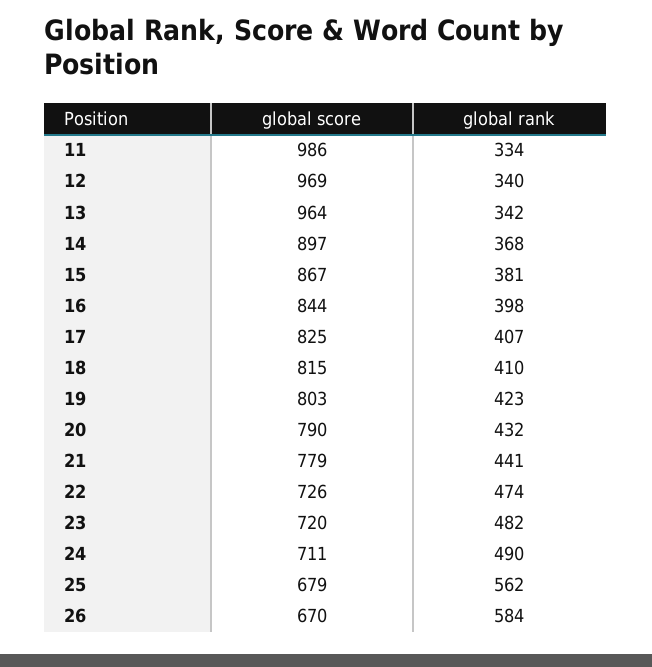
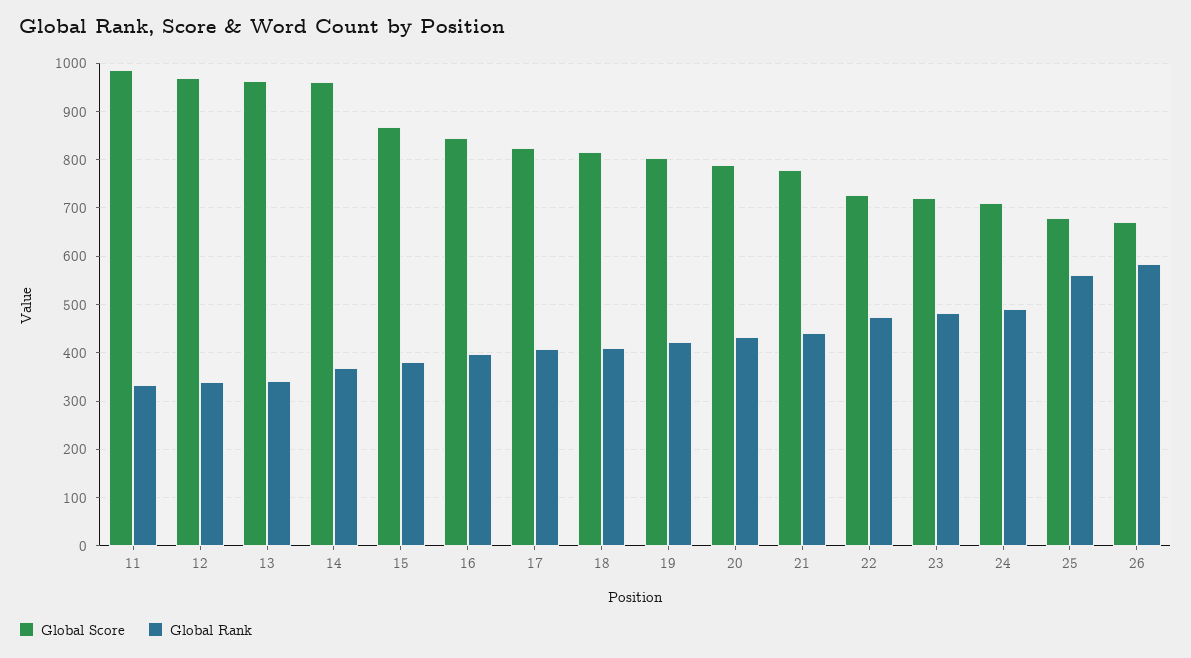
global score, 14: 897 -> 960

